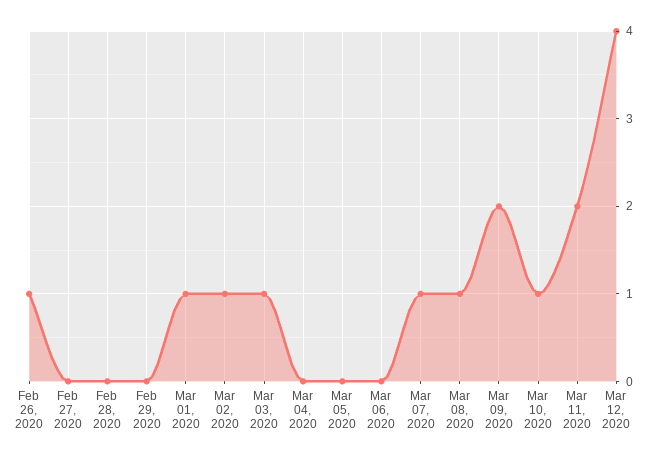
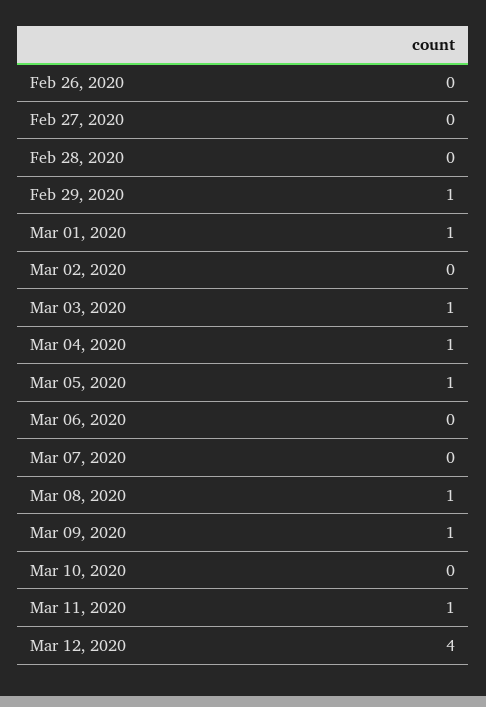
Feb 26, 2020: 1 -> 0
Feb 29, 2020: 0 -> 1
Mar 02, 2020: 1 -> 0
Mar 04, 2020: 0 -> 1
Mar 05, 2020: 0 -> 1
Mar 07, 2020: 1 -> 0
Mar 09, 2020: 2 -> 1
Mar 10, 2020: 1 -> 0
Mar 11, 2020: 2 -> 1

